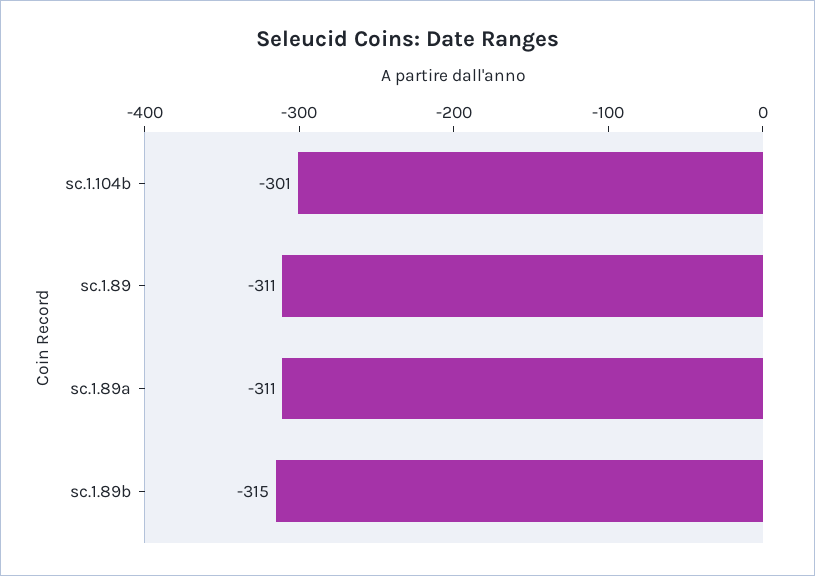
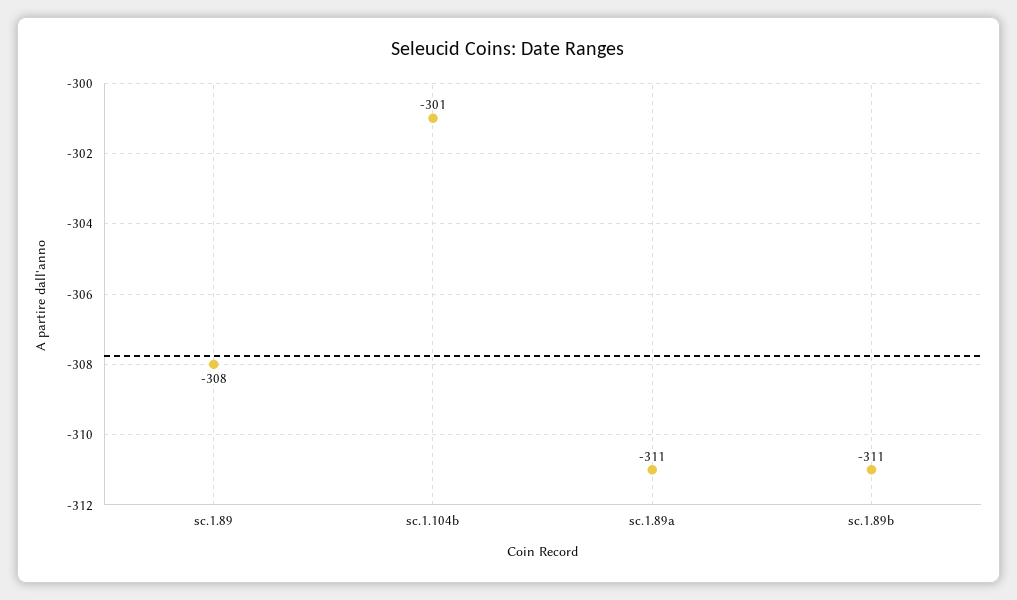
sc.1.89: -311 -> -308
sc.1.89b: -315 -> -311

